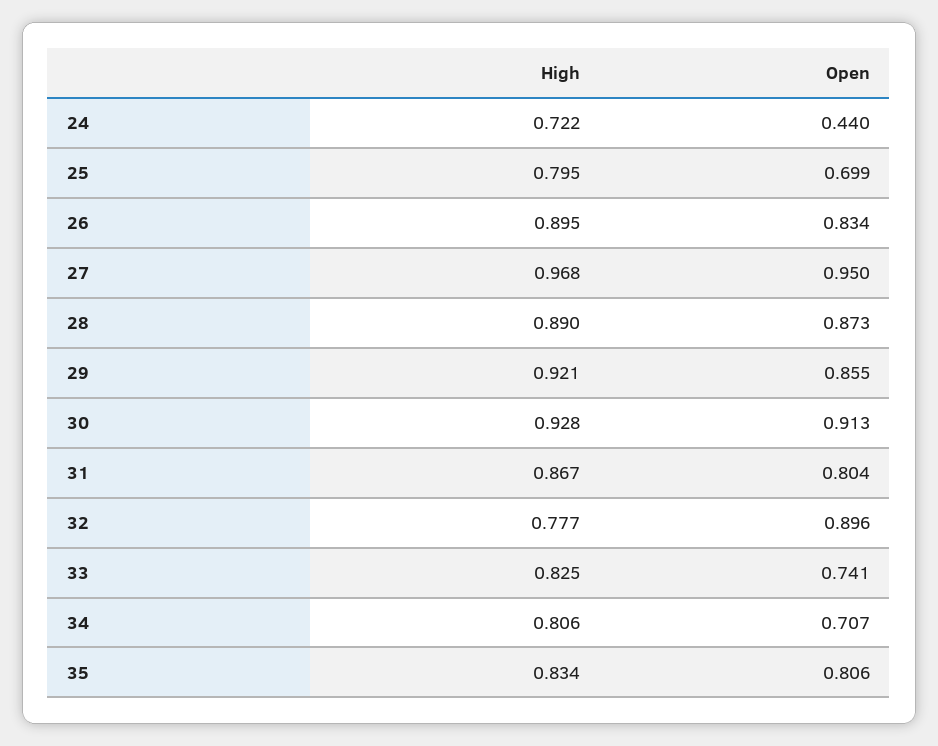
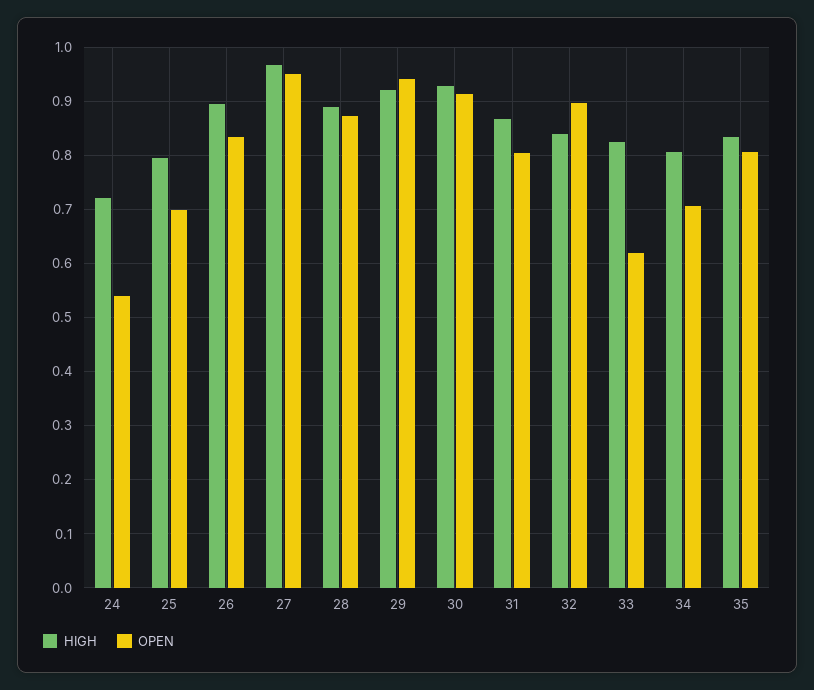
Open, 24: 0.44 -> 0.54
Open, 29: 0.855 -> 0.94
High, 32: 0.777 -> 0.84
Open, 33: 0.741 -> 0.62

